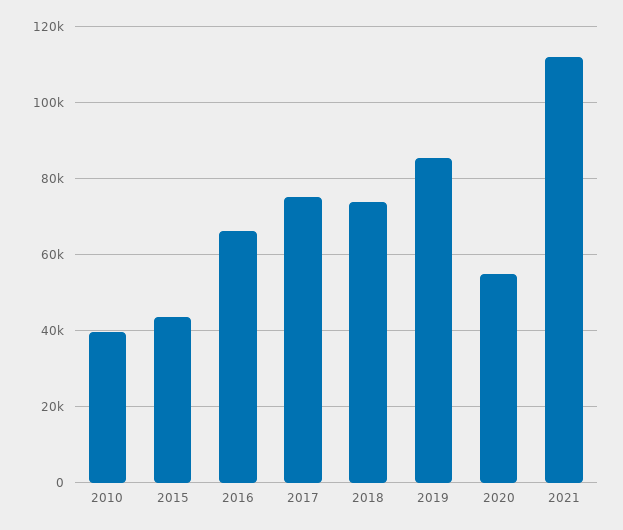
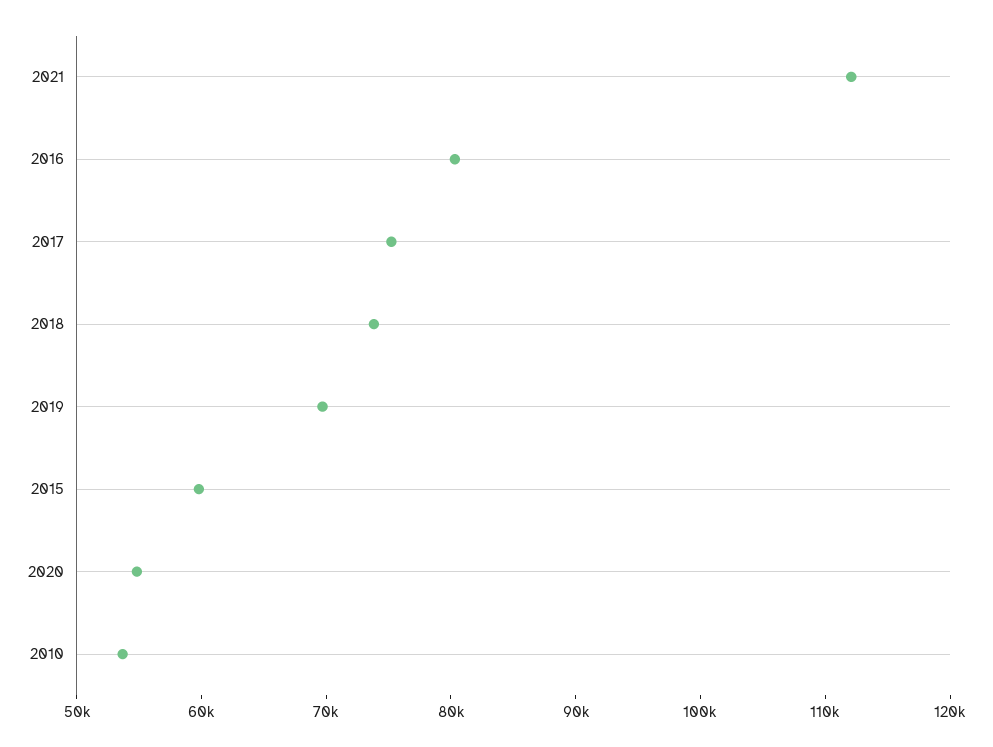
2010: 40000 -> 54000
2015: 44000 -> 60000
2016: 66000 -> 80000
2019: 86000 -> 70000

